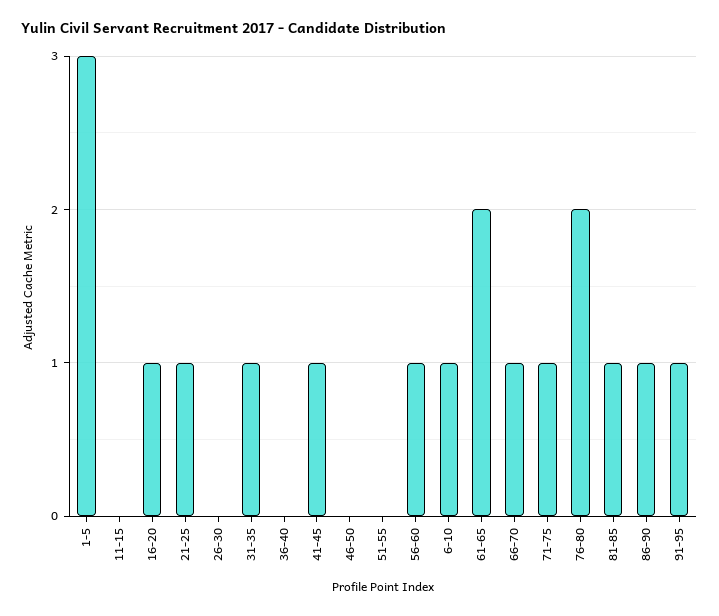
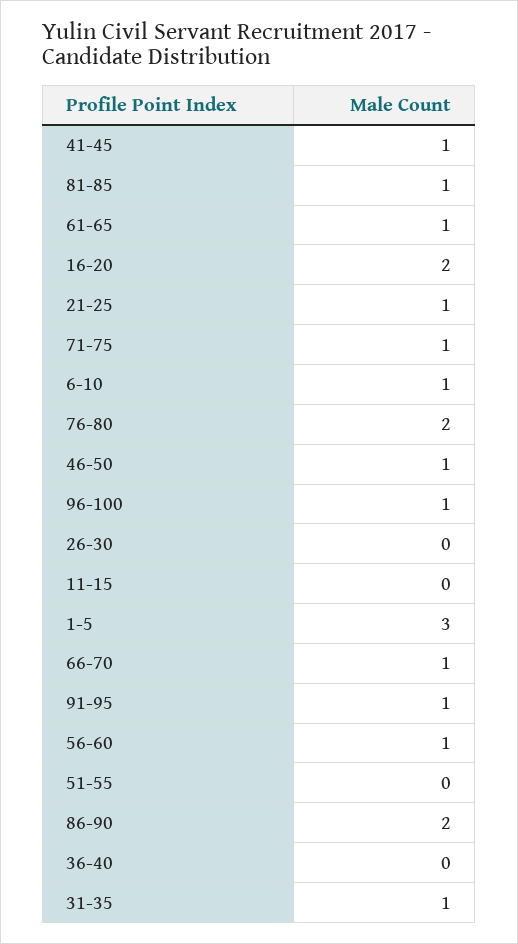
16-20: 1 -> 2
46-50: 0 -> 1
61-65: 2 -> 1
86-90: 1 -> 2
96-100: none -> 1

